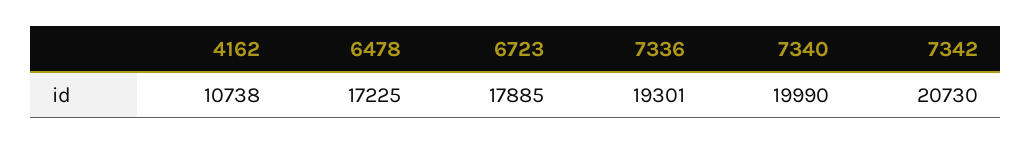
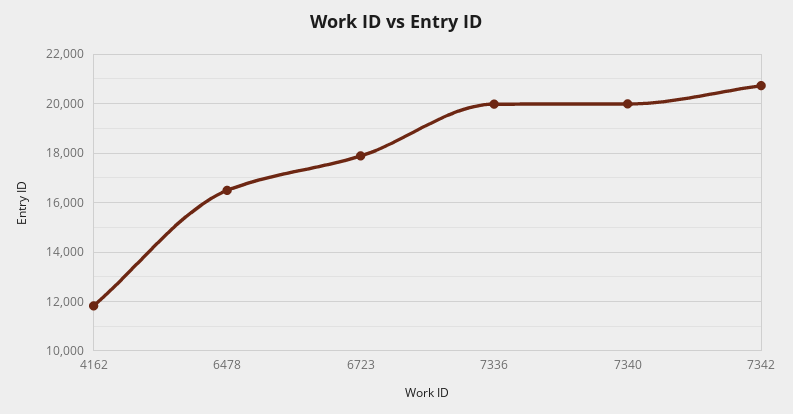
4162: 10738 -> 11750
6478: 17225 -> 16500
7336: 19301 -> 20000

